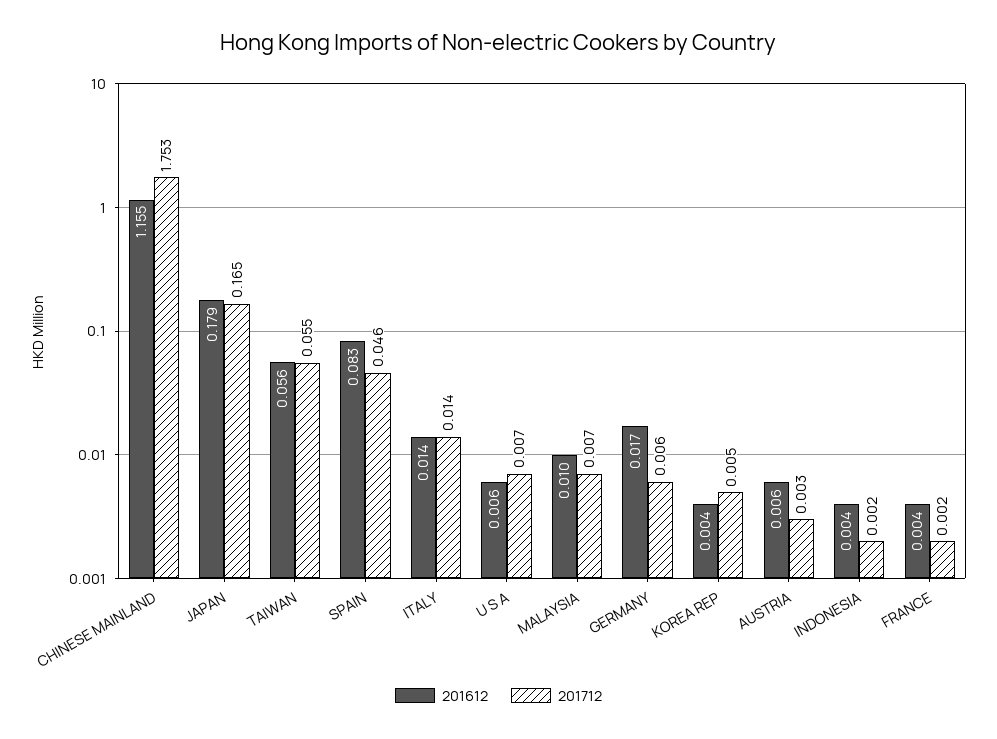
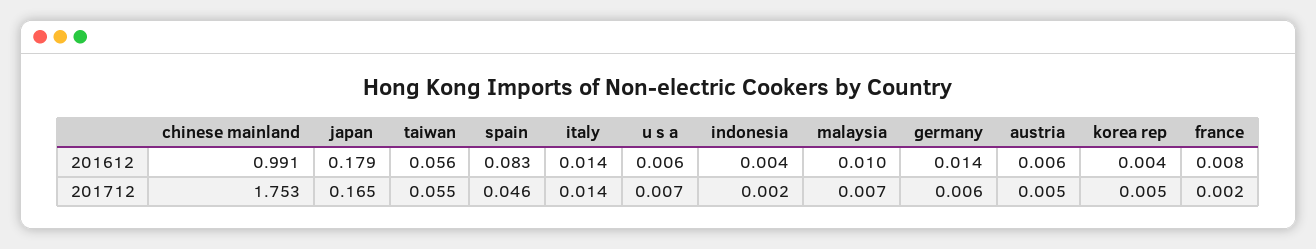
201612, CHINESE MAINLAND: 1.155 -> 0.991
201612, GERMANY: 0.017 -> 0.014
201712, AUSTRIA: 0.003 -> 0.005
201612, FRANCE: 0.004 -> 0.008

